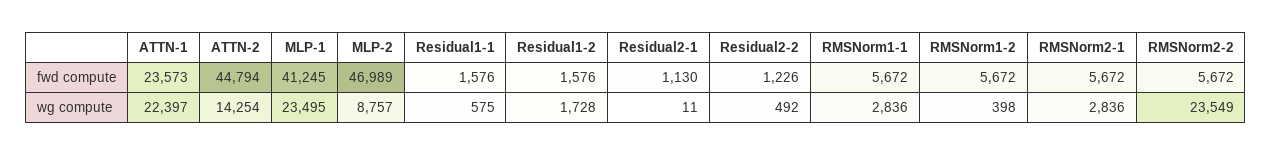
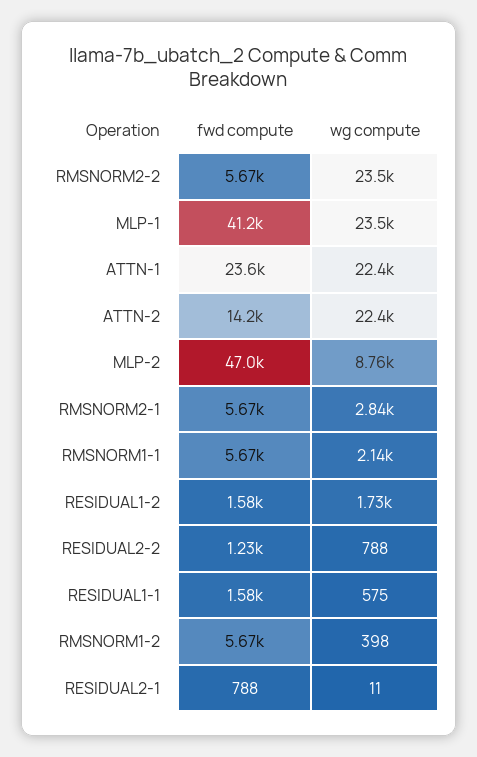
ATTN-2, fwd compute: 44794 -> 14200
Residual2-1, fwd compute: 1130 -> 788
ATTN-2, wg compute: 14254 -> 22400
Residual2-2, wg compute: 492 -> 788
RMSNorm1-1, wg compute: 2836 -> 2140

